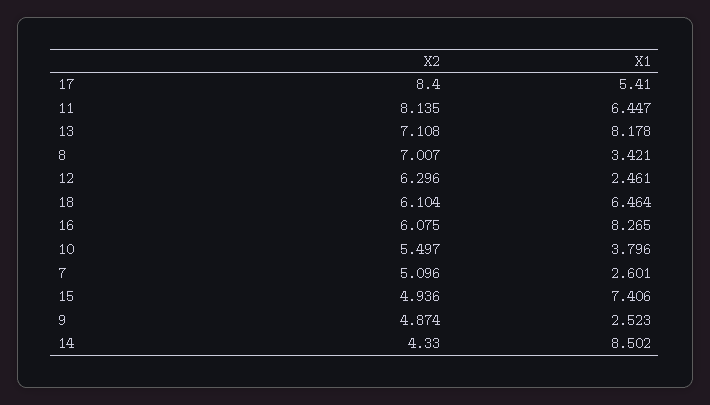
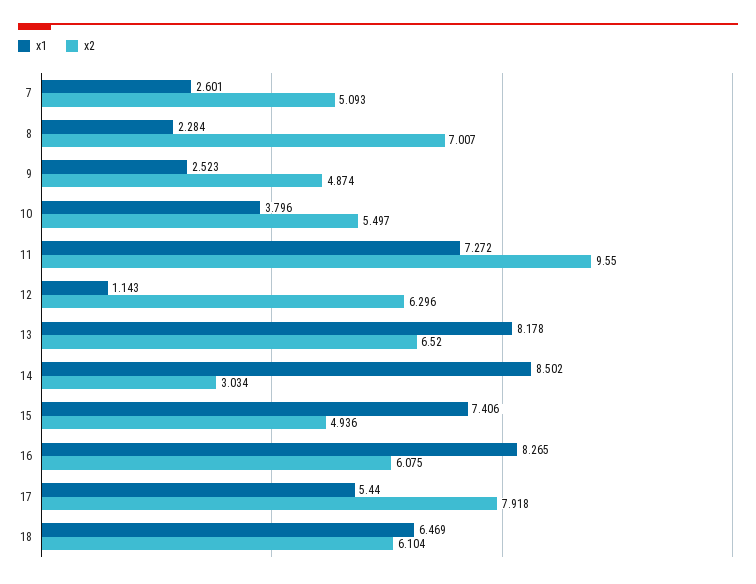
X2, 17: 8.4 -> 7.918
X1, 17: 5.41 -> 5.44
X2, 11: 8.135 -> 9.55
X1, 11: 6.447 -> 7.272
X2, 13: 7.108 -> 6.52
X1, 8: 3.421 -> 2.284
X1, 12: 2.461 -> 1.143
X1, 18: 6.464 -> 6.469
X2, 7: 5.096 -> 5.093
X2, 14: 4.33 -> 3.034

